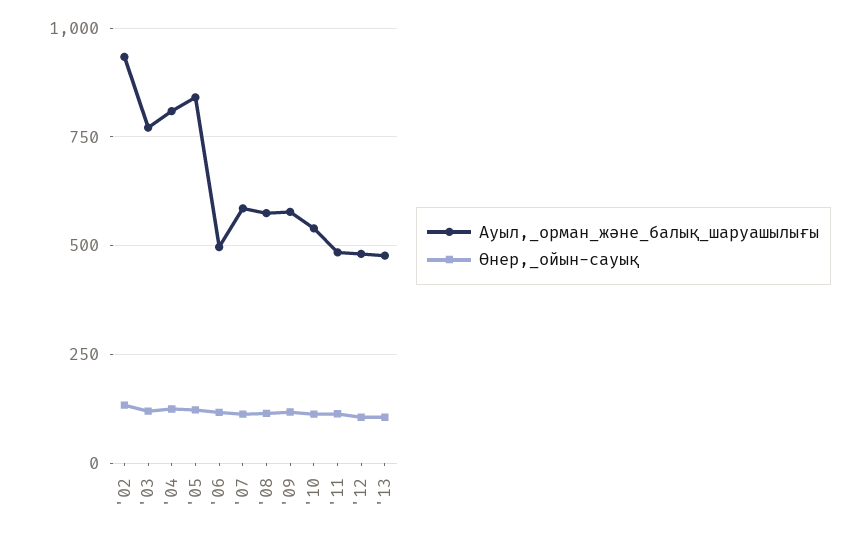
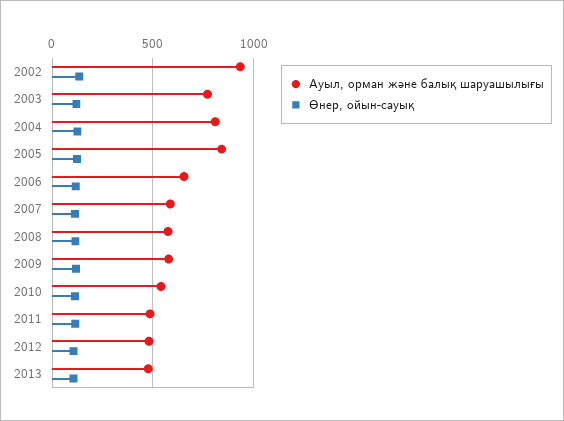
Ауыл,_орман_және_балық_шаруашылығы, '06: 500 -> 650

